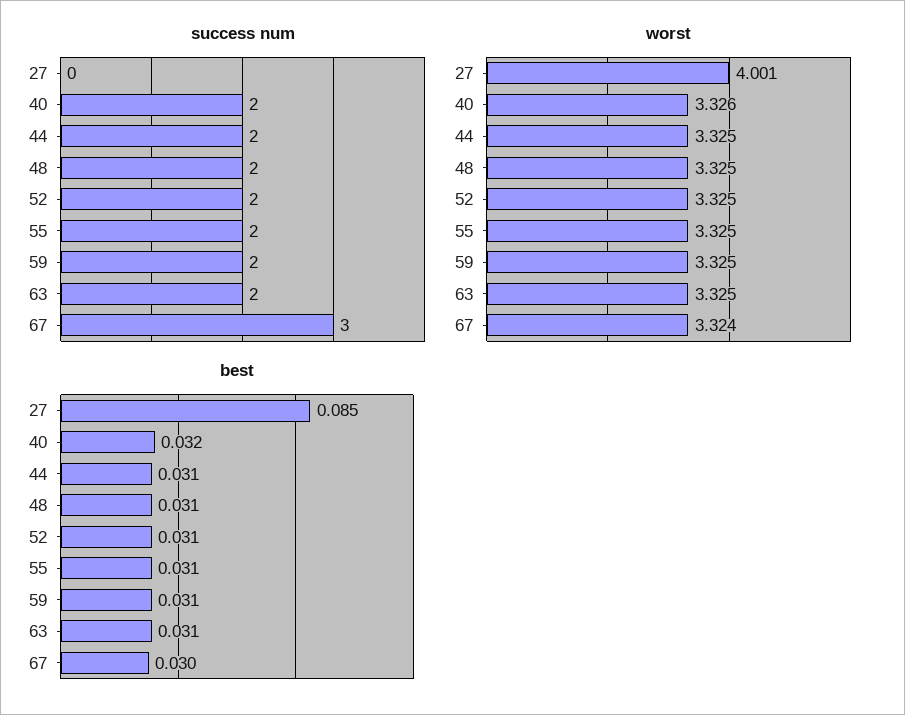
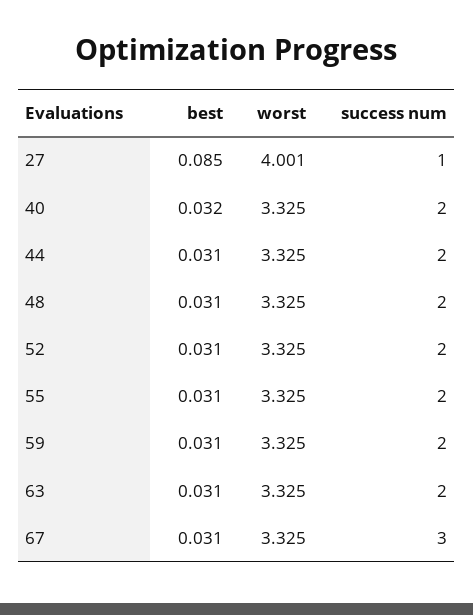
success num, 27: 0 -> 1
worst, 40: 3.326 -> 3.325
worst, 67: 3.324 -> 3.325
best, 67: 0.03 -> 0.031

